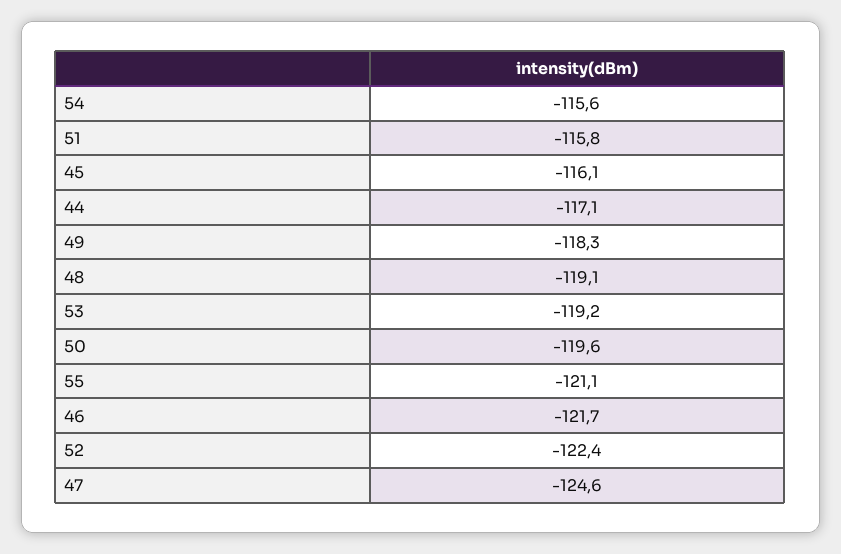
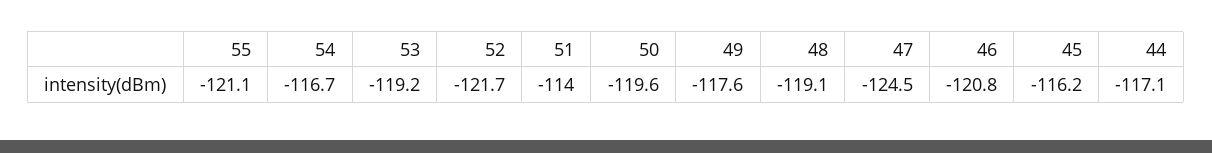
54: -115.6 -> -116.7
51: -115.8 -> -114
45: -116.1 -> -116.2
49: -118.3 -> -117.6
46: -121.7 -> -120.8
52: -122.4 -> -121.7
47: -124.6 -> -124.5

